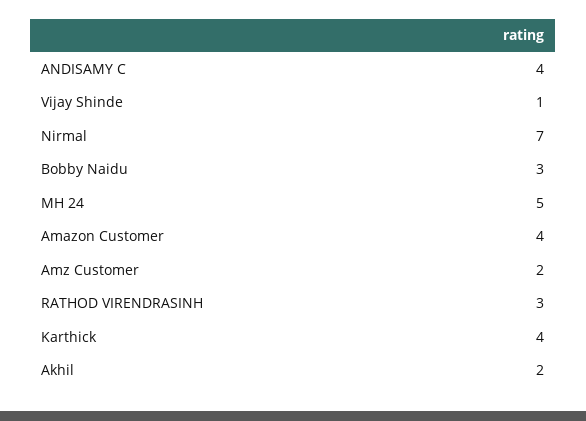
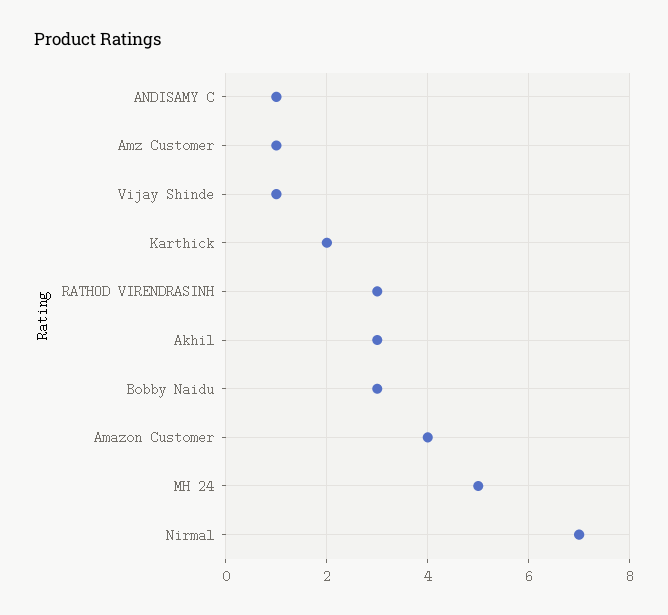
ANDISAMY C: 4 -> 1
Amz Customer: 2 -> 1
Karthick: 4 -> 2
Akhil: 2 -> 3

